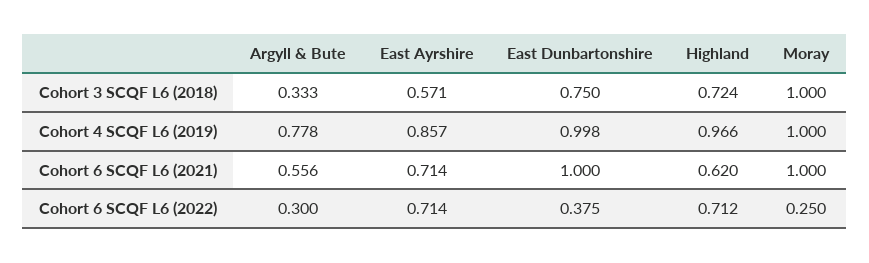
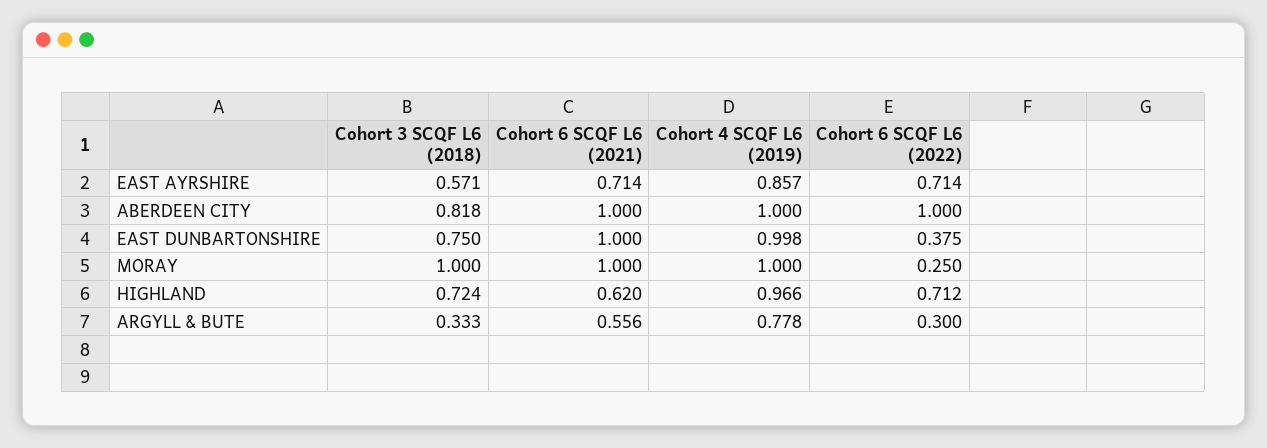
ABERDEEN CITY, Cohort 3 SCQF L6 (2018): none -> 0.818
ABERDEEN CITY, Cohort 6 SCQF L6 (2021): none -> 1
ABERDEEN CITY, Cohort 4 SCQF L6 (2019): none -> 1
ABERDEEN CITY, Cohort 6 SCQF L6 (2022): none -> 1

